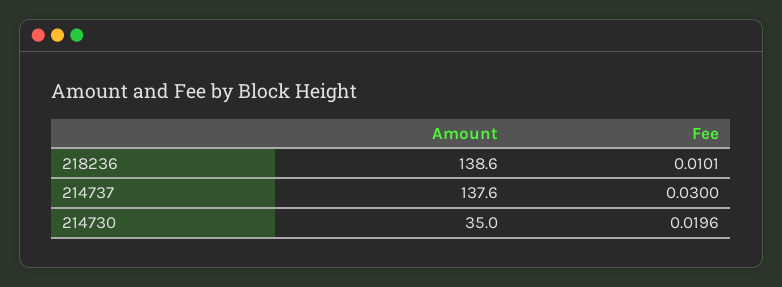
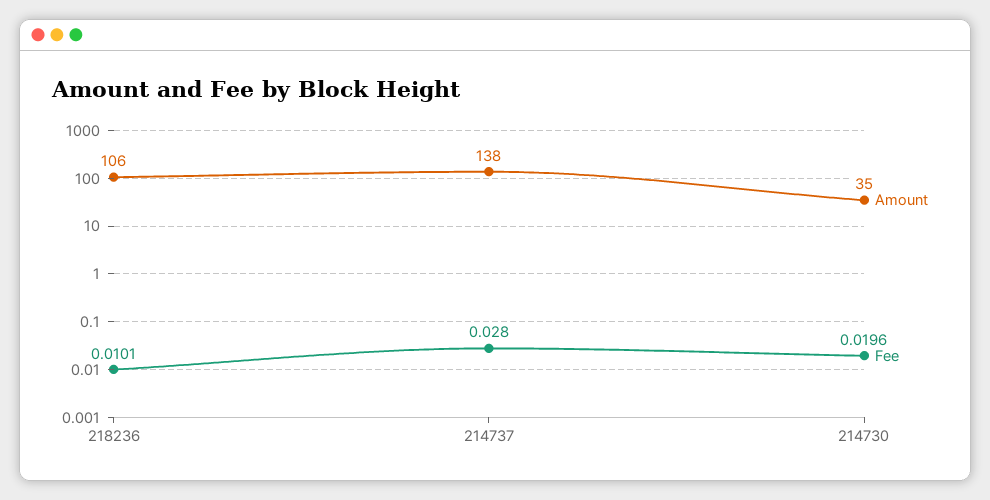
Amount, 218236: 138.6 -> 106
Fee, 214737: 0.03 -> 0.028

